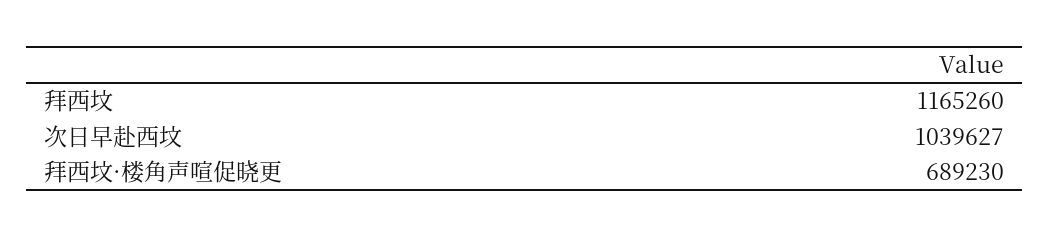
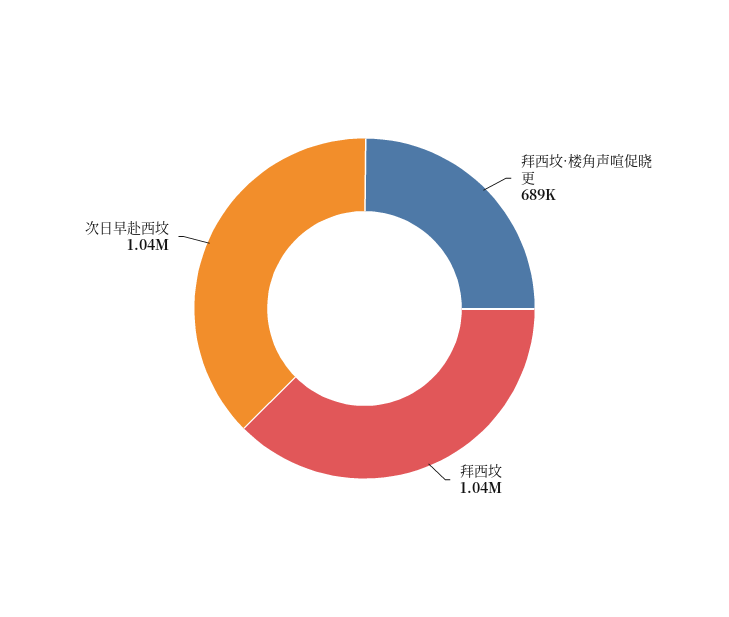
拜西坟: 1165260 -> 1040000

